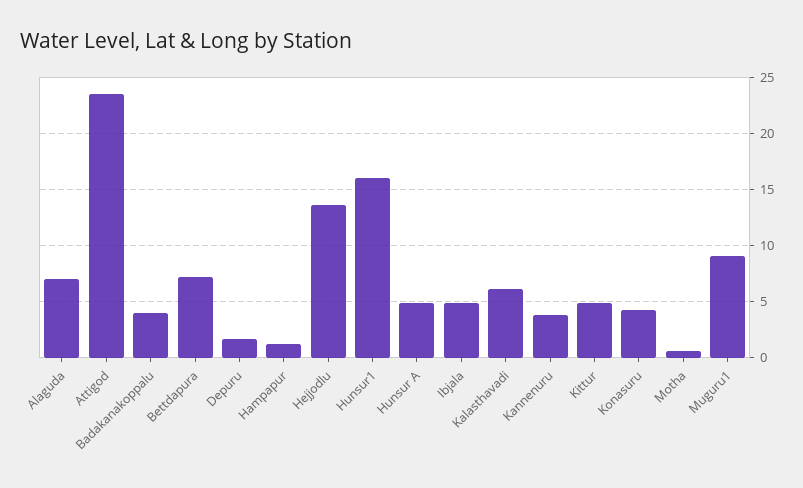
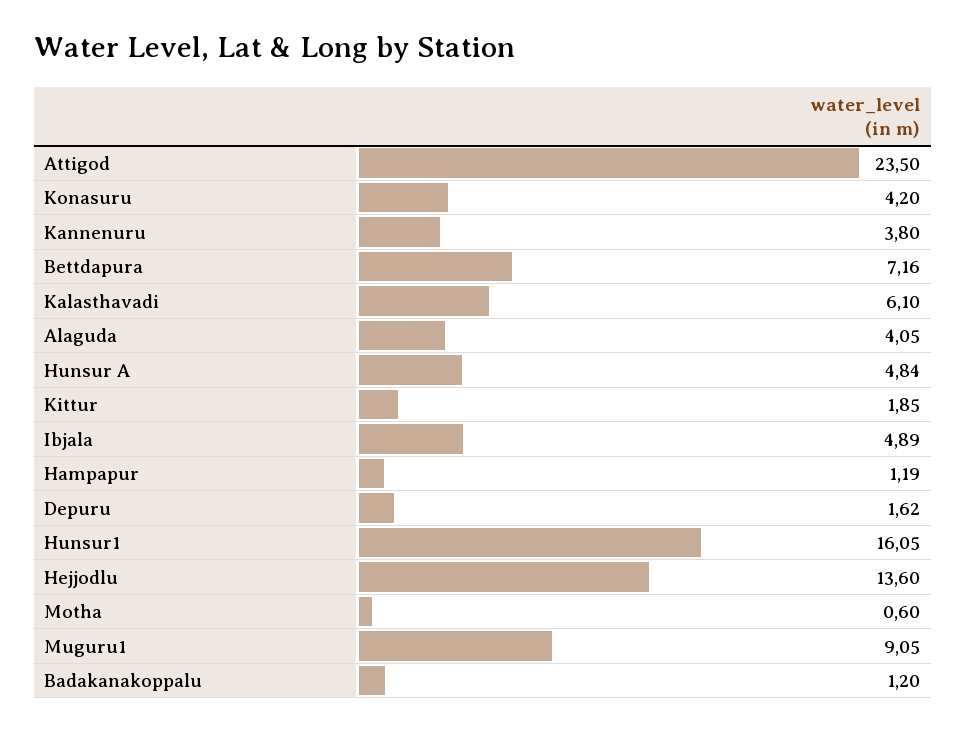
Alaguda: 7 -> 4.05
Badakanakoppalu: 4 -> 1.2
Kittur: 5 -> 1.85

